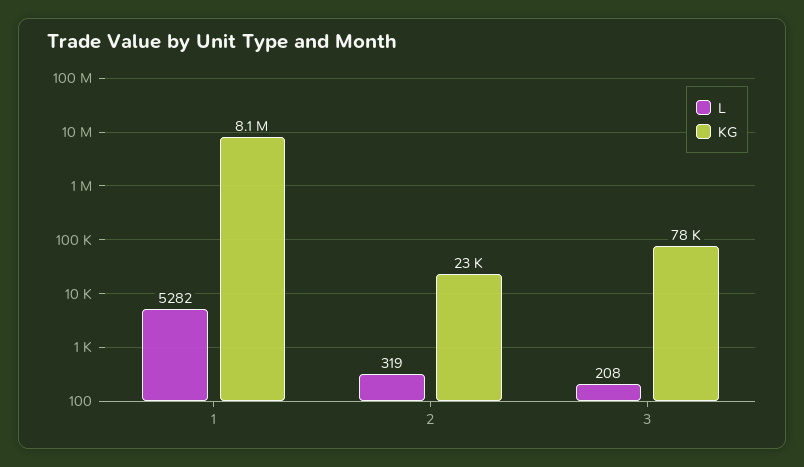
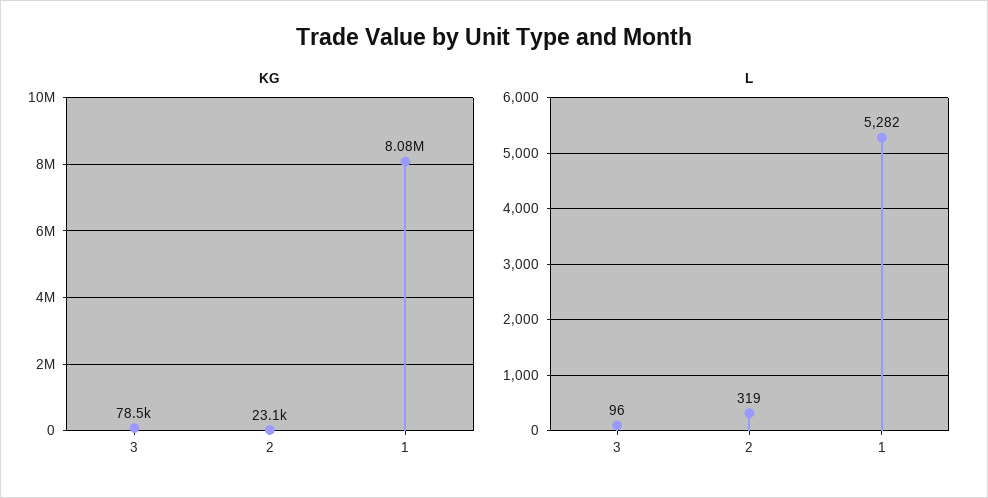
L, 3: 208 -> 96

